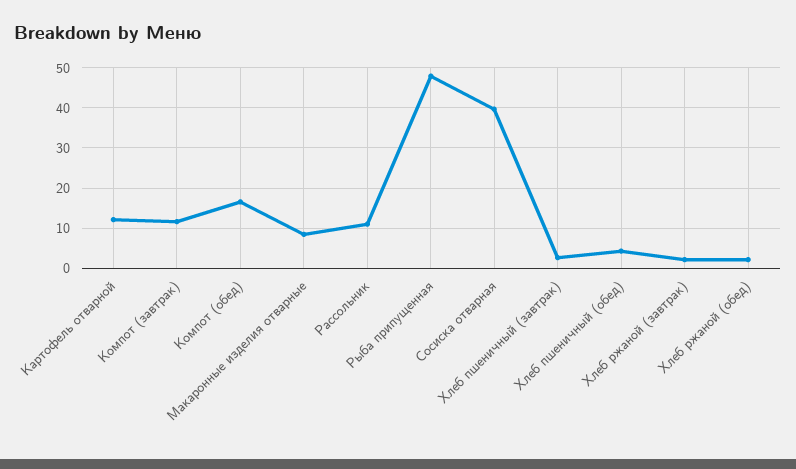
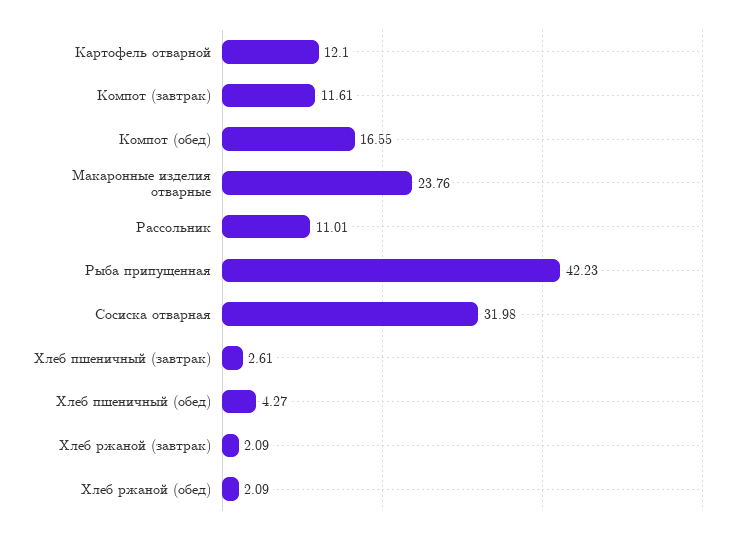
Макаронные изделия отварные: 8 -> 23.76
Рыба припущенная: 48 -> 42.23
Сосиска отварная: 40 -> 31.98

